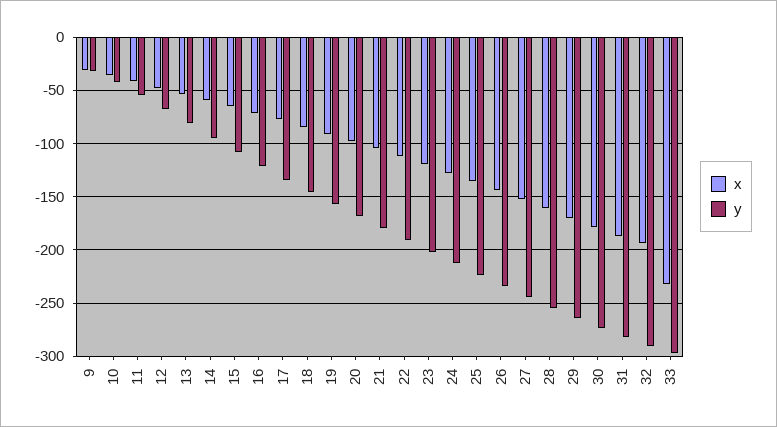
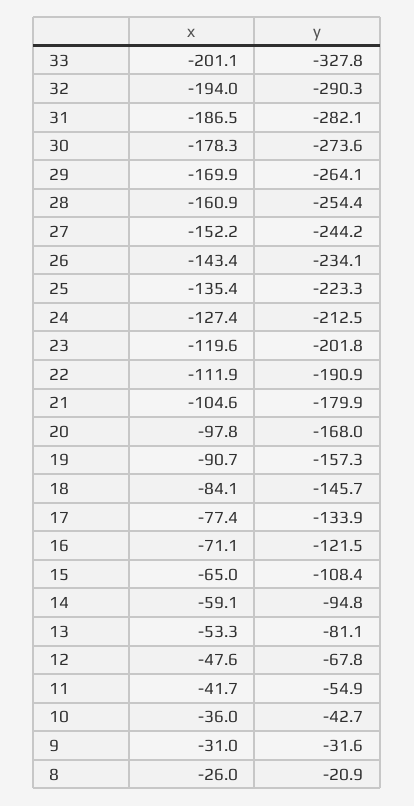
x, 33: -230 -> -201.1
y, 33: -300 -> -327.8
x, 8: none -> -26
y, 8: none -> -20.9

